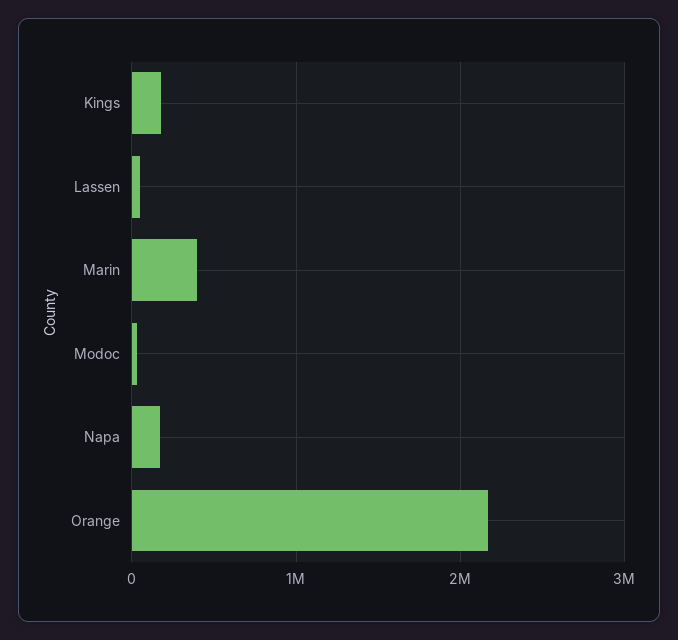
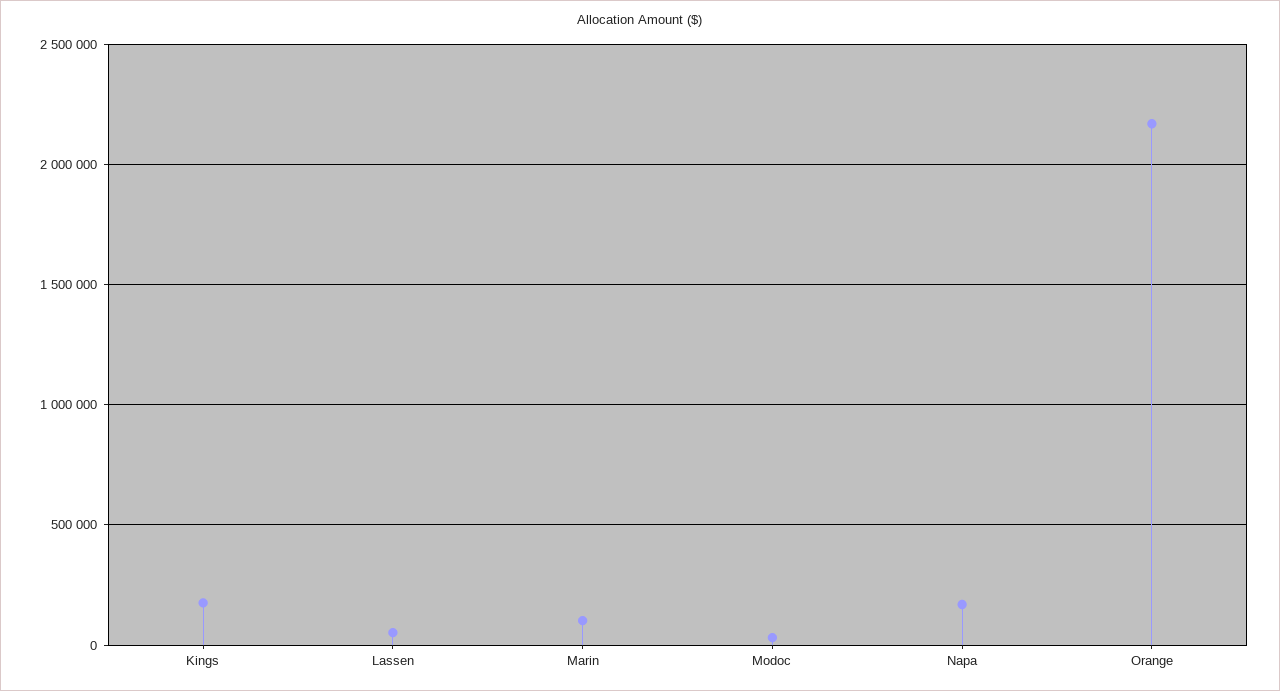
Marin: 400000 -> 100000

